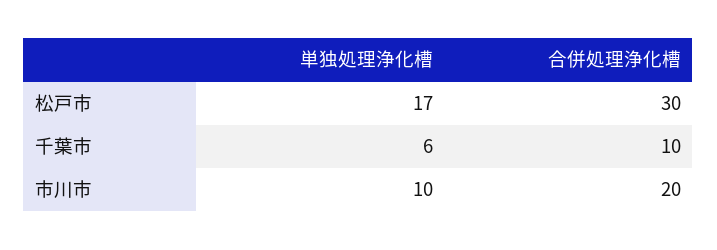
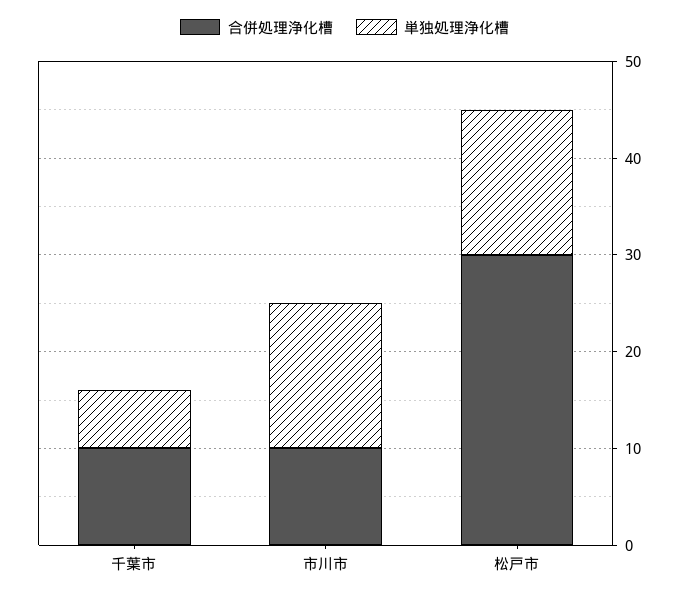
単独処理浄化槽, 松戸市: 17 -> 15
単独処理浄化槽, 市川市: 10 -> 15
合併処理浄化槽, 市川市: 20 -> 10

